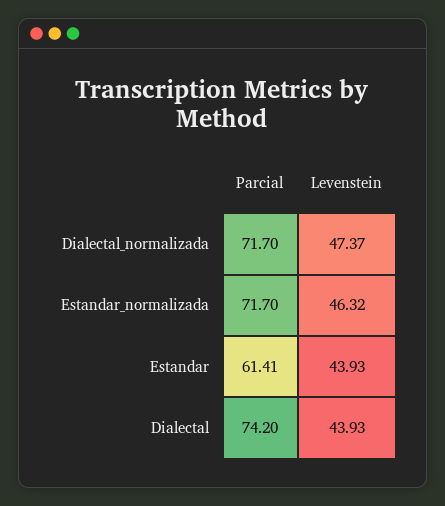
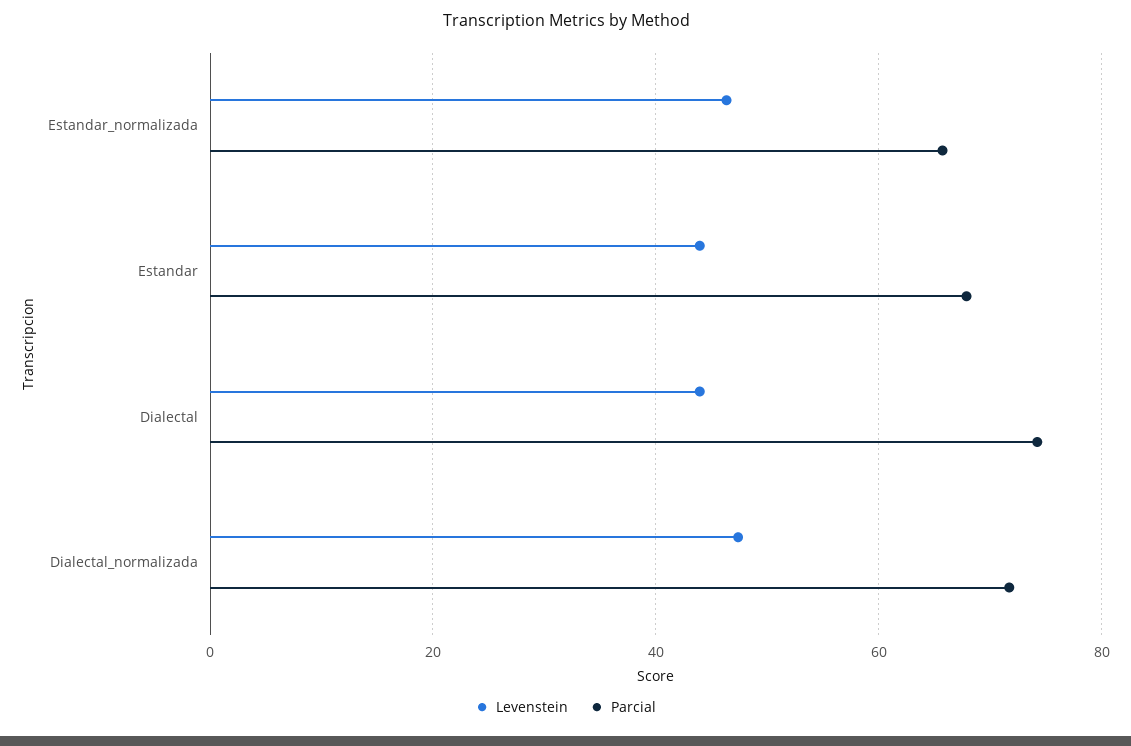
Parcial, Estandar_normalizada: 71.7 -> 66
Parcial, Estandar: 61.41 -> 68

